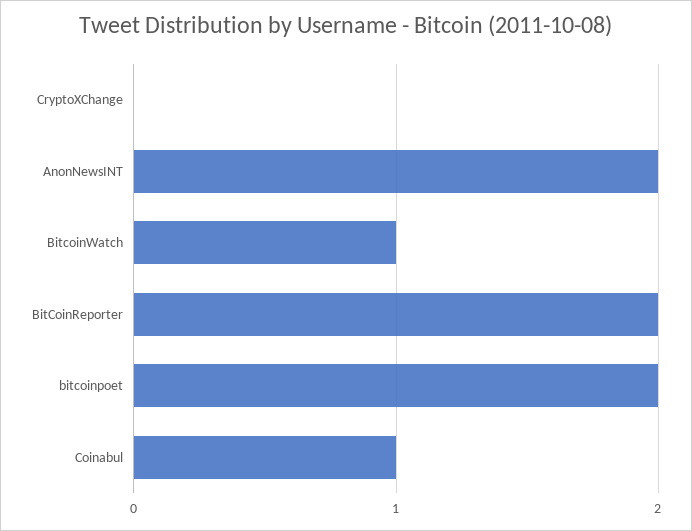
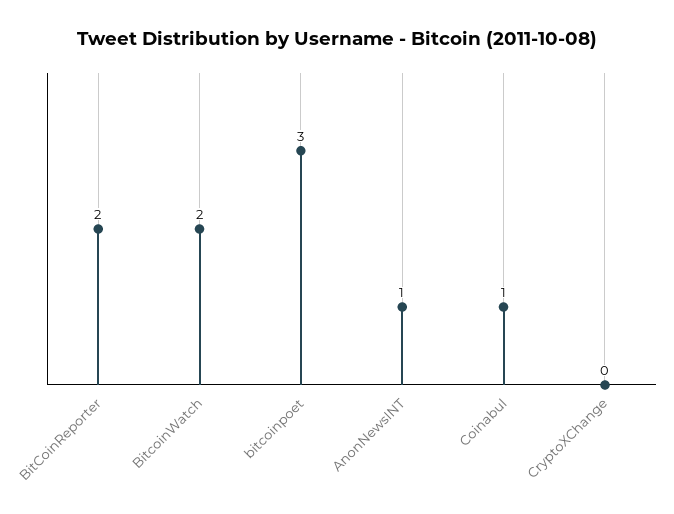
AnonNewsINT: 2 -> 1
BitcoinWatch: 1 -> 2
bitcoinpoet: 2 -> 3

